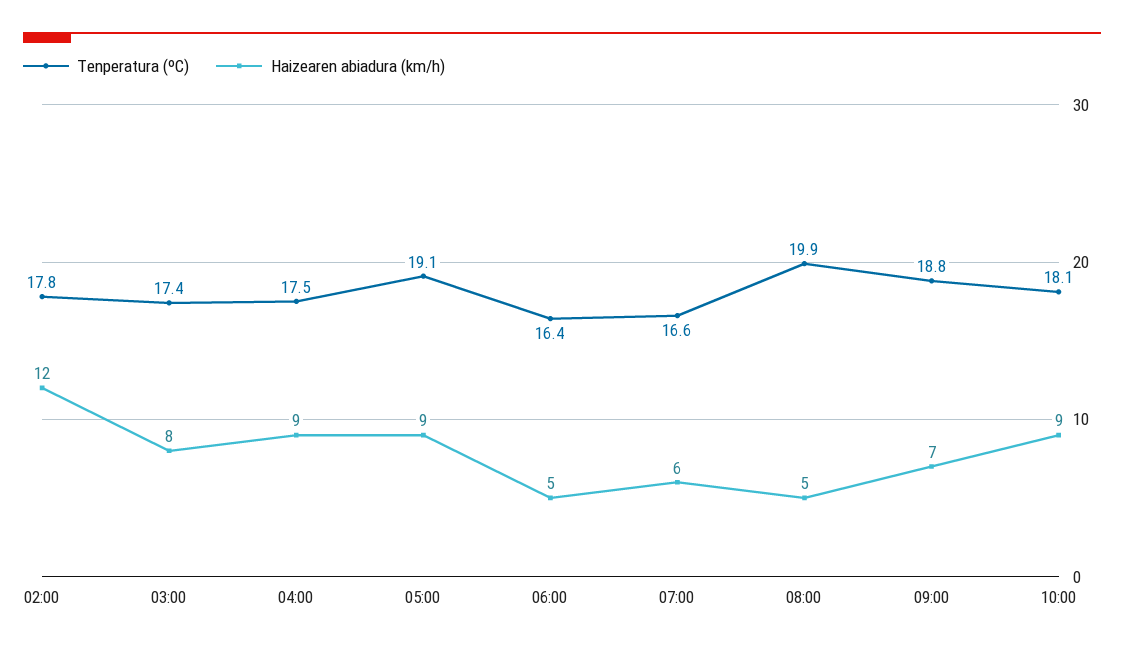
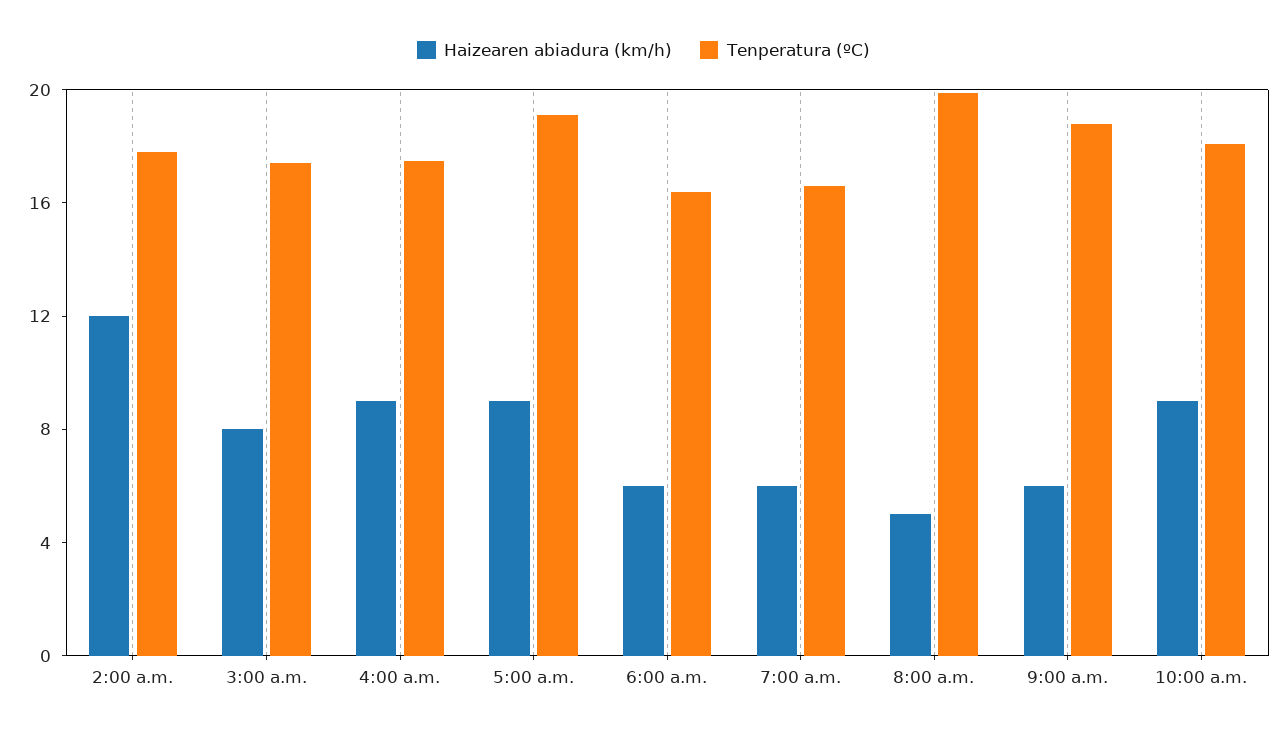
Haizearen abiadura (km/h), 06:00: 5 -> 6
Haizearen abiadura (km/h), 09:00: 7 -> 6

